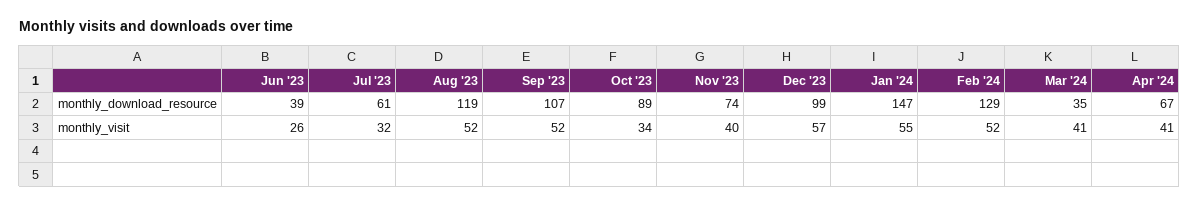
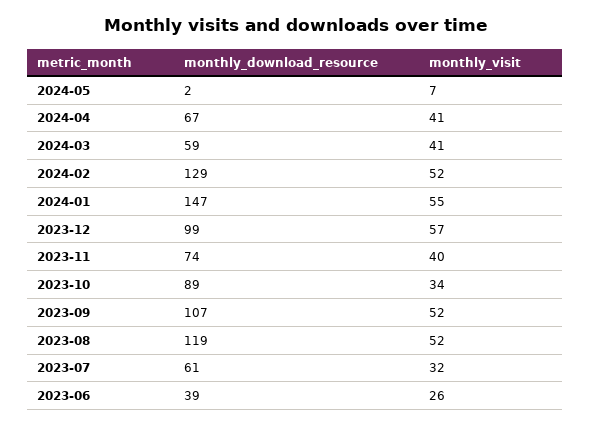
Mar '24, monthly_download_resource: 35 -> 59
2024-05, monthly_download_resource: none -> 2
2024-05, monthly_visit: none -> 7

